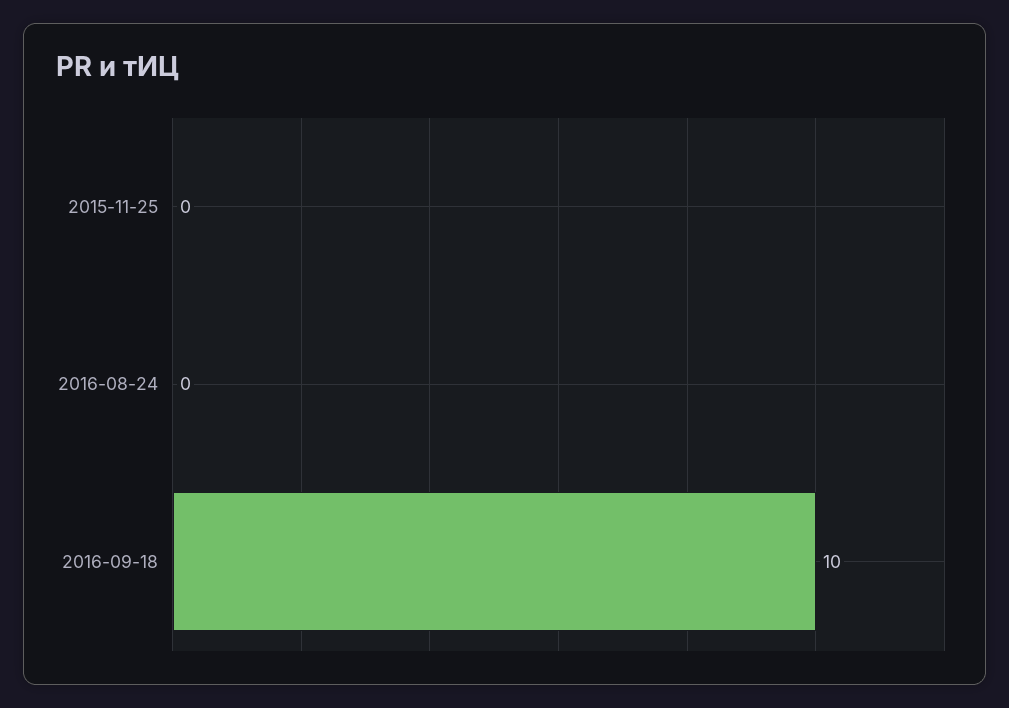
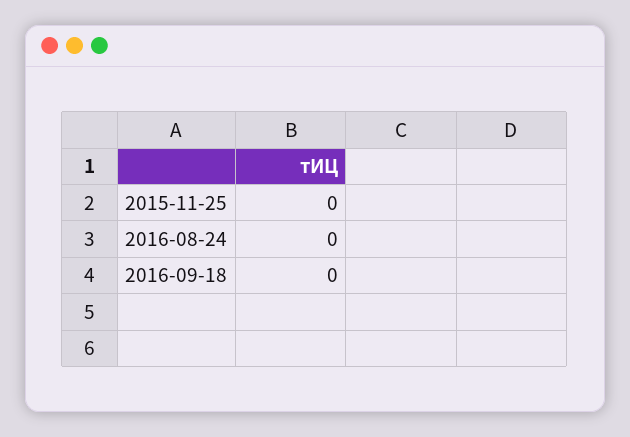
2016-09-18: 10 -> 0

